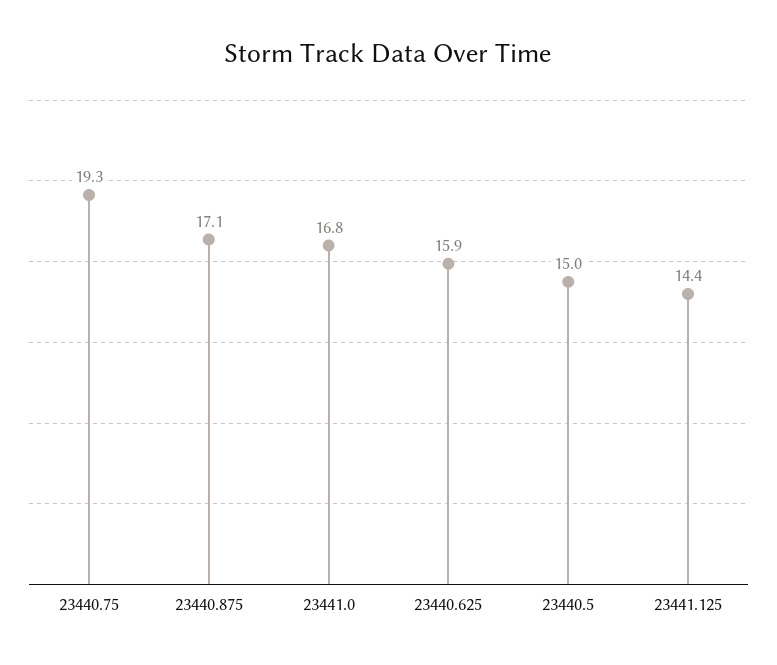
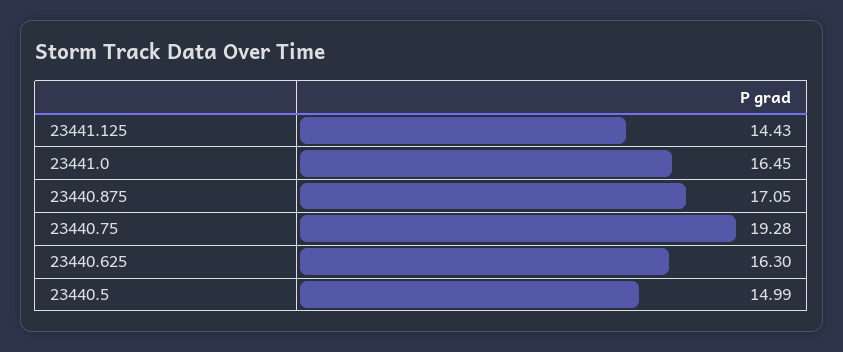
23441.0: 16.8 -> 16.45
23440.625: 15.9 -> 16.3

